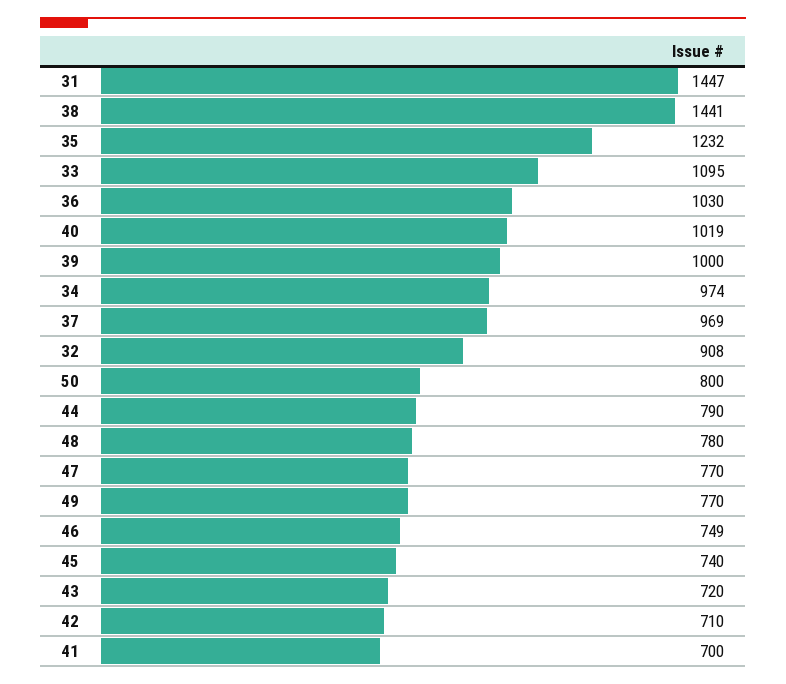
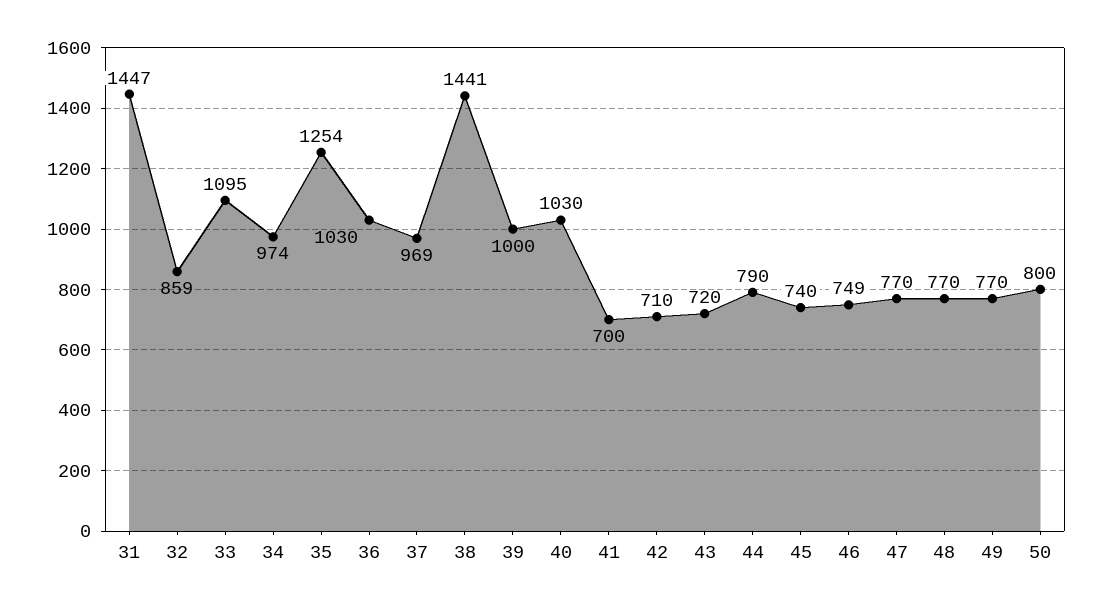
35: 1232 -> 1254
40: 1019 -> 1030
32: 908 -> 859
48: 780 -> 770

